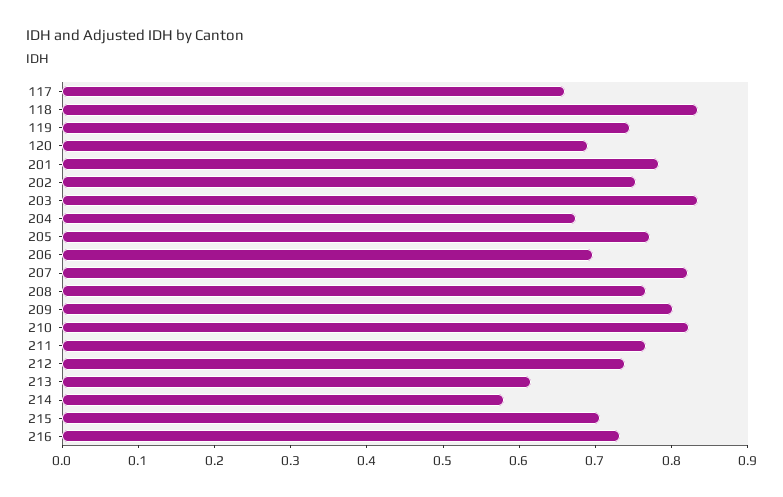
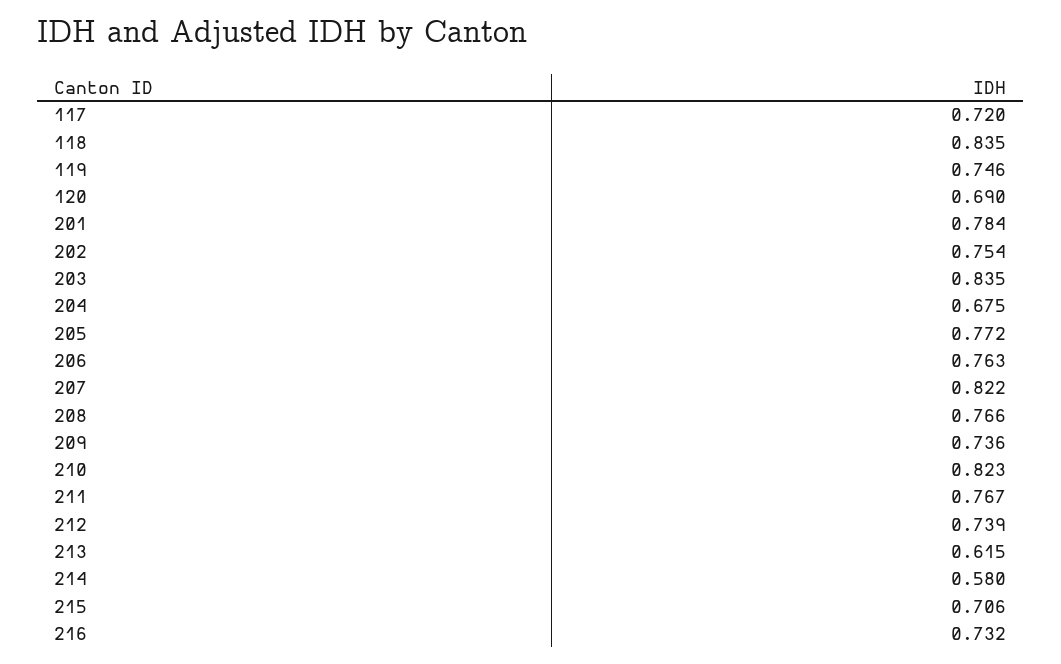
117: 0.66 -> 0.72
206: 0.7 -> 0.763
209: 0.8 -> 0.736

